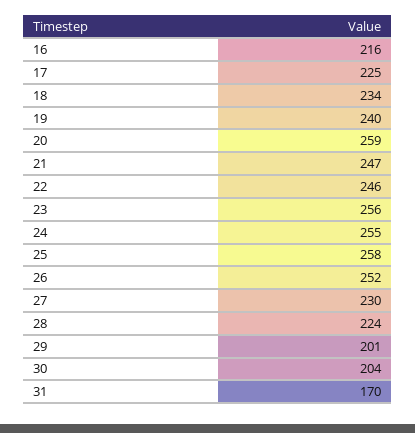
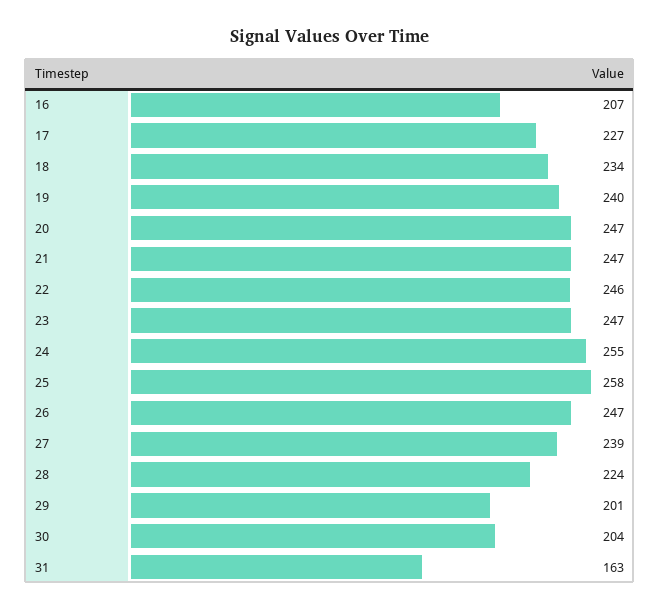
16: 216 -> 207
17: 225 -> 227
20: 259 -> 247
23: 256 -> 247
26: 252 -> 247
27: 230 -> 239
31: 170 -> 163

